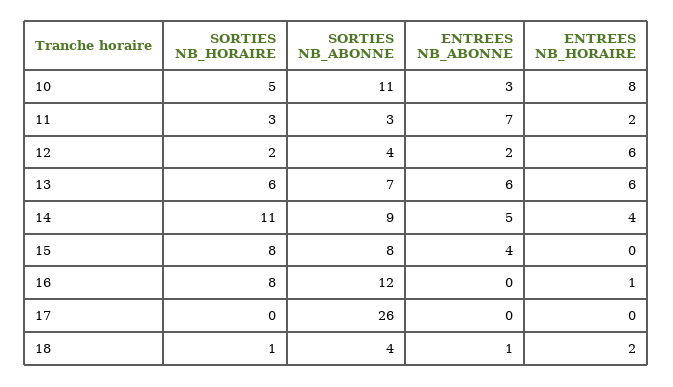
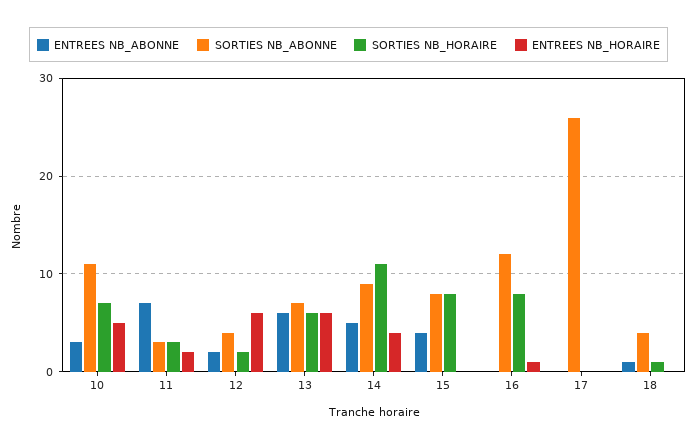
SORTIES NB_HORAIRE, 10: 5 -> 7
ENTREES NB_HORAIRE, 10: 8 -> 5
ENTREES NB_HORAIRE, 18: 2 -> 0

